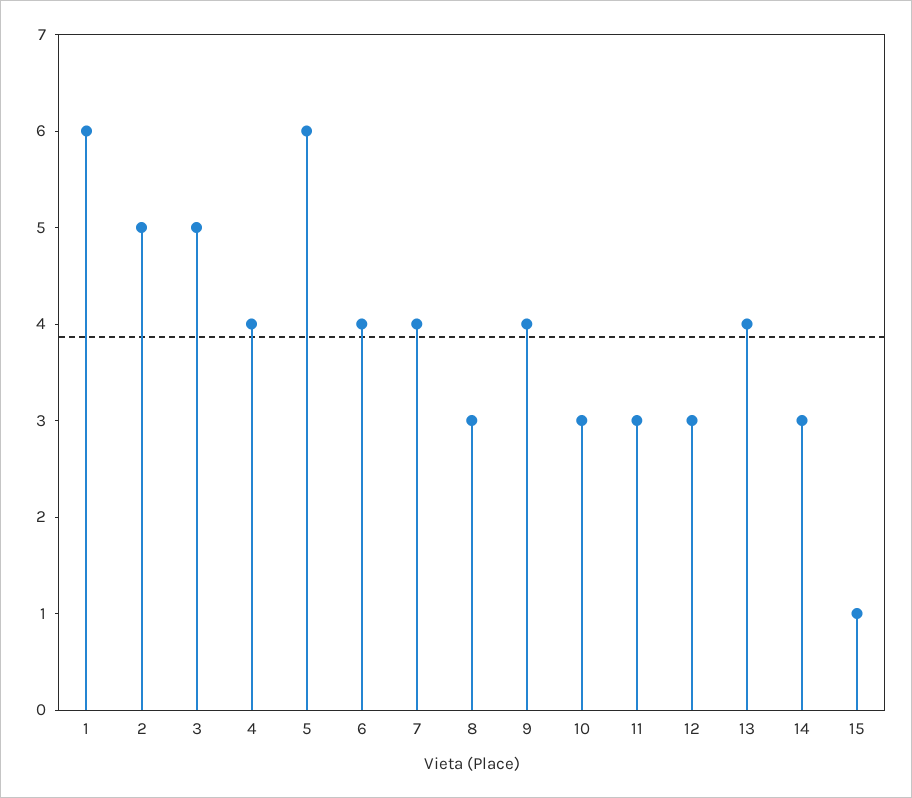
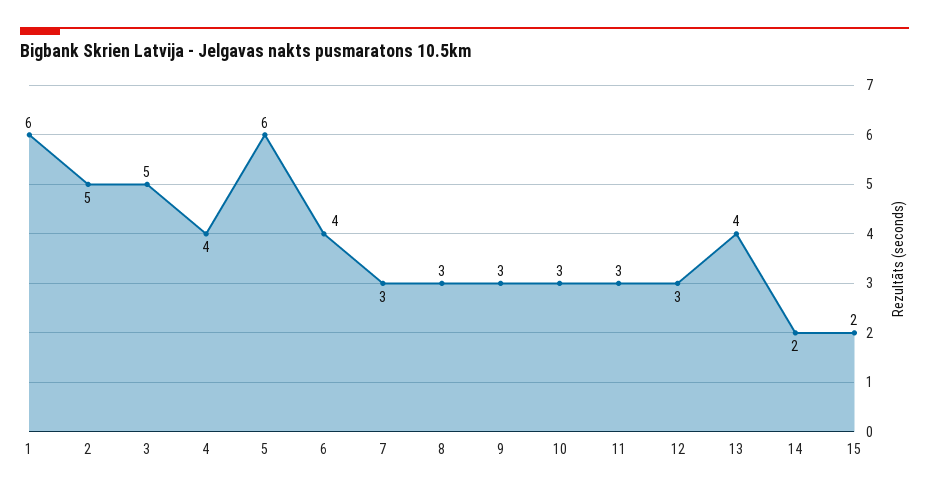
7: 4 -> 3
9: 4 -> 3
14: 3 -> 2
15: 1 -> 2

